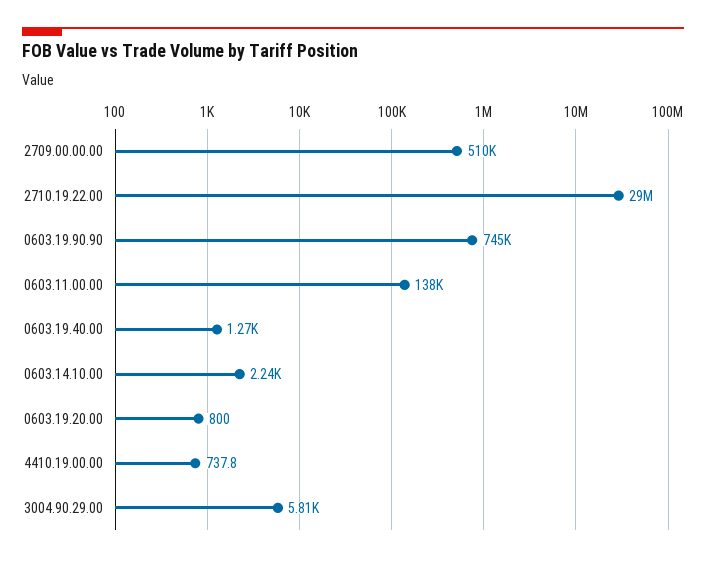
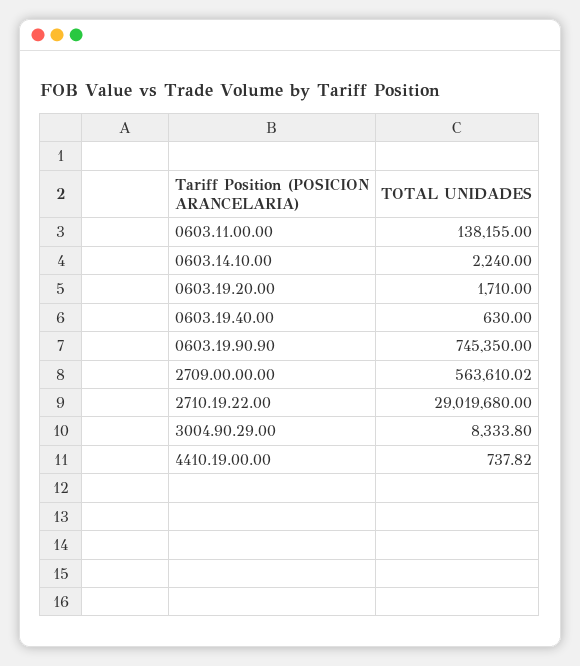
2709.00.00.00: 510000 -> 563610.02
0603.19.40.00: 1270 -> 630
0603.19.20.00: 800 -> 1710
3004.90.29.00: 5810 -> 8333.8

